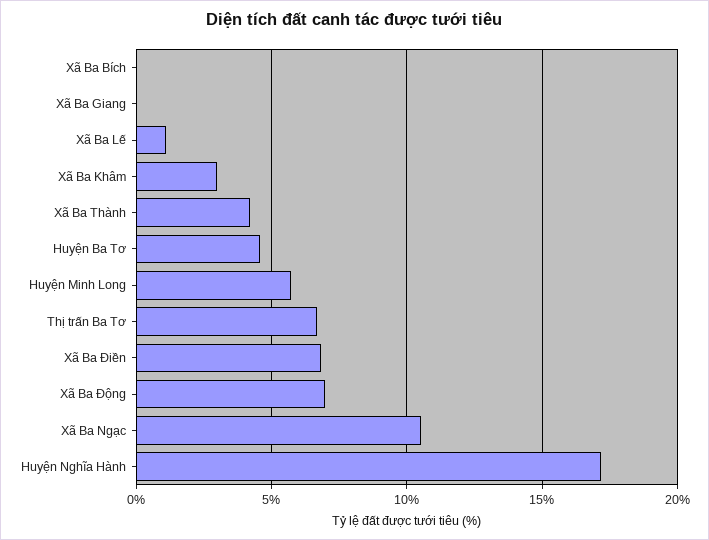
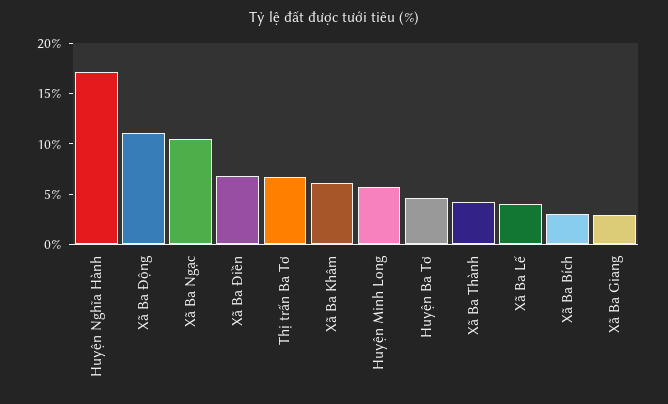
Xã Ba Bích: 0 -> 3
Xã Ba Giang: 0 -> 3
Xã Ba Lế: 1 -> 4
Xã Ba Khâm: 3 -> 6
Xã Ba Động: 7 -> 11

